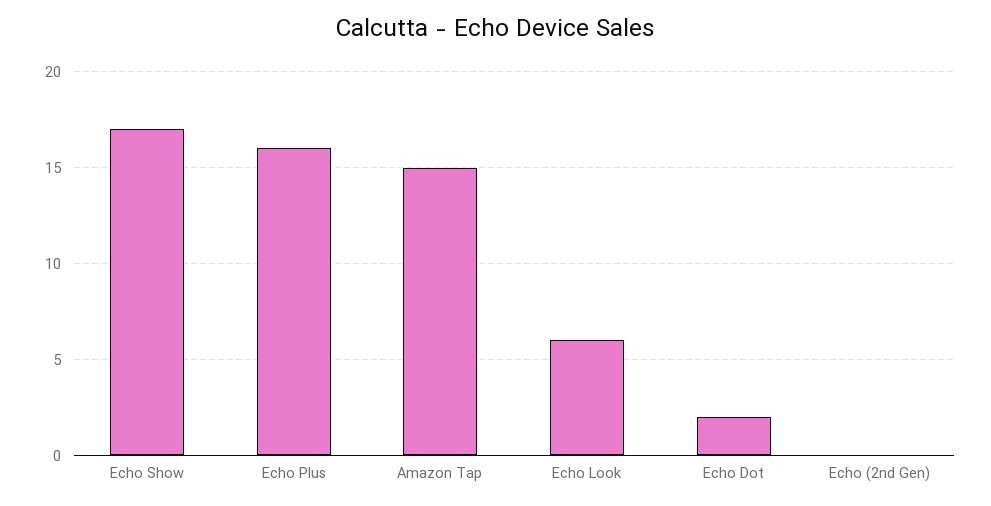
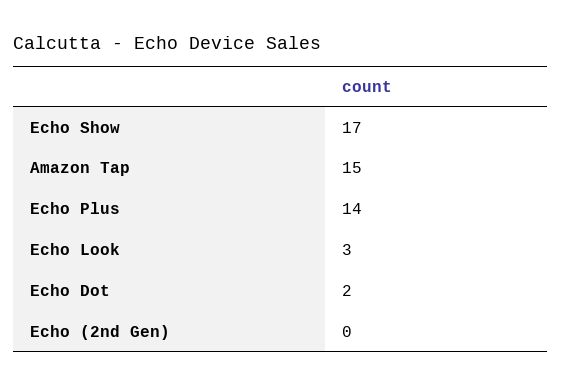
Echo Plus: 16 -> 14
Echo Look: 6 -> 3

